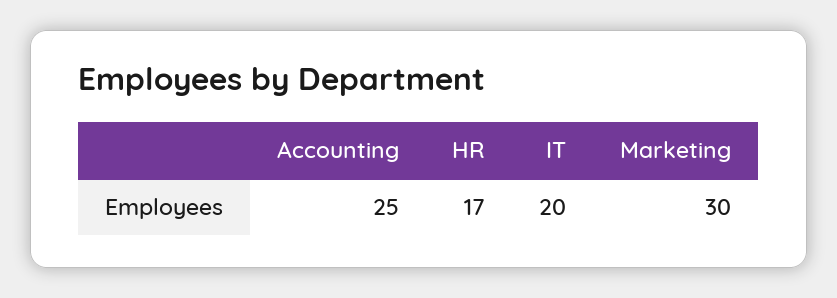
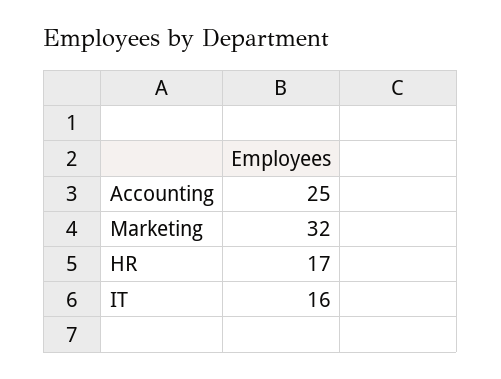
IT: 20 -> 16
Marketing: 30 -> 32

